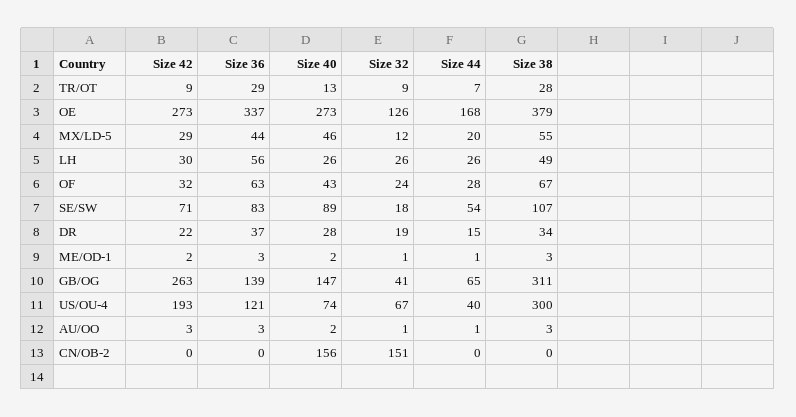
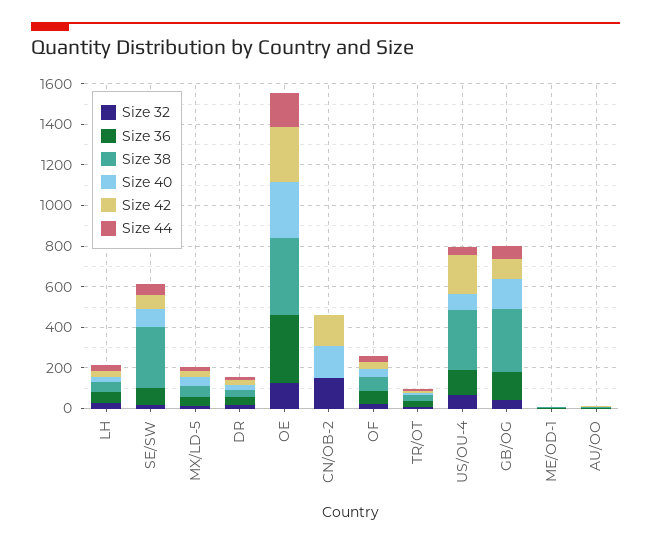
Size 38, SE/SW: 107 -> 300
Size 42, GB/OG: 263 -> 100
Size 42, CN/OB-2: 0 -> 150

